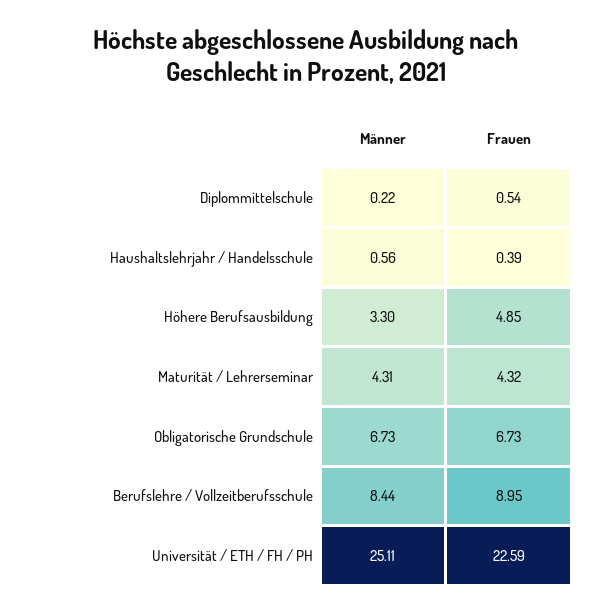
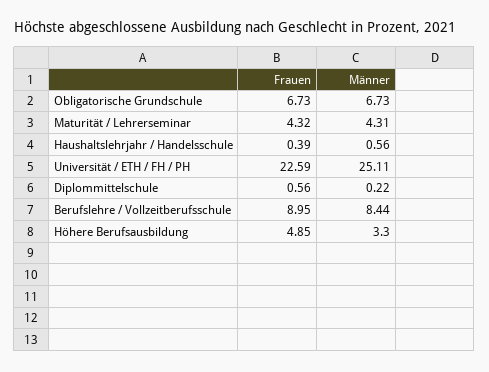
Frauen, Diplommittelschule: 0.54 -> 0.56

